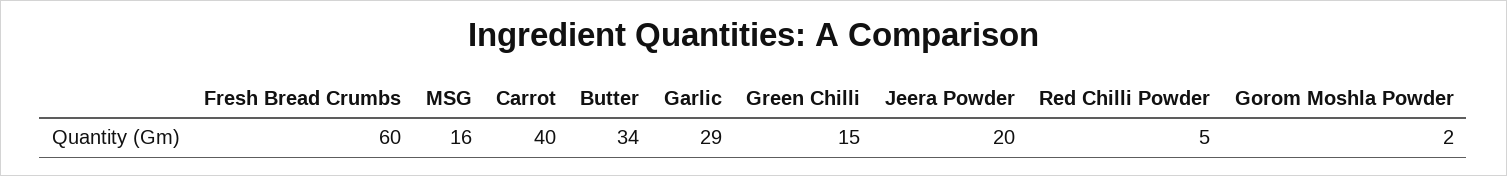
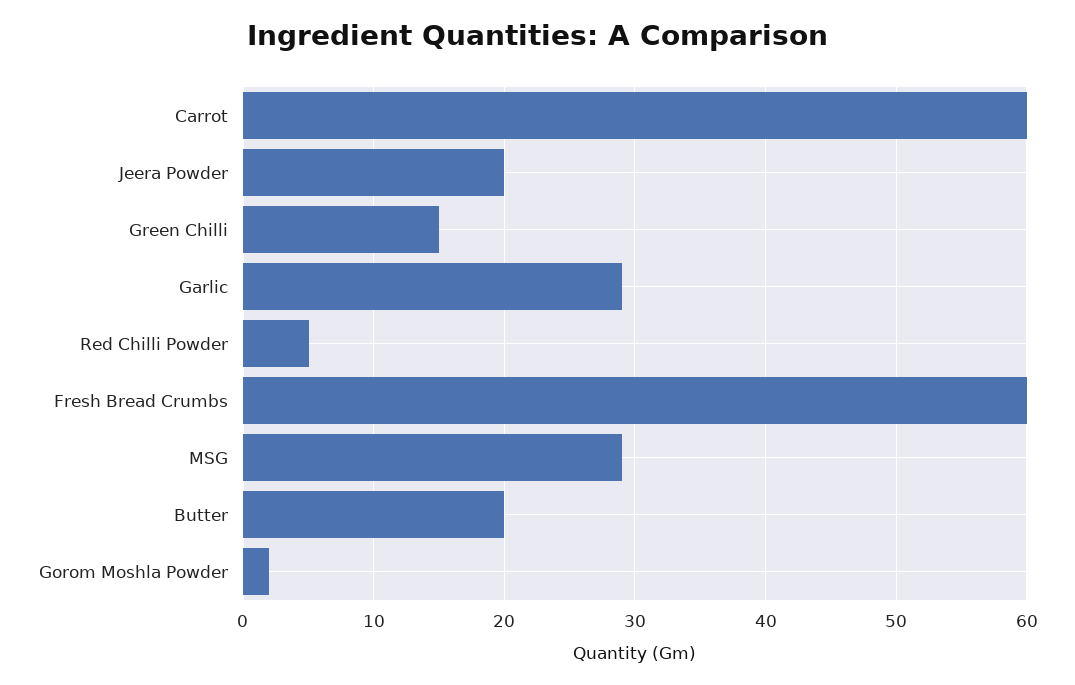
MSG: 16 -> 29
Carrot: 40 -> 60
Butter: 34 -> 20

